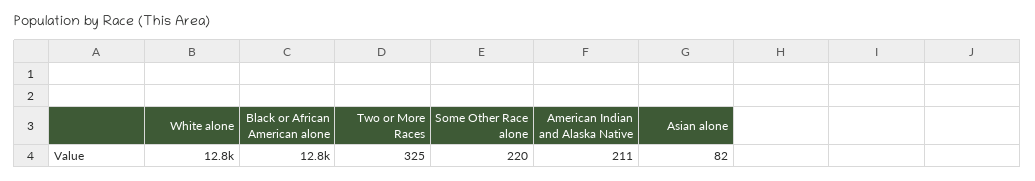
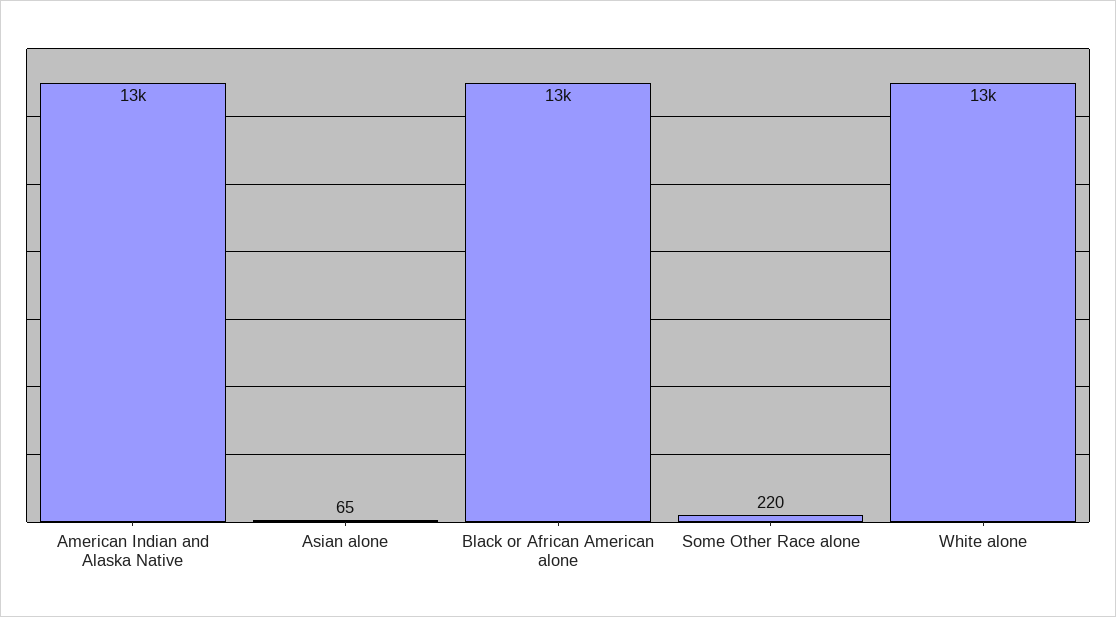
Two or More Races: 325 -> none
American Indian and Alaska Native: 211 -> 13000
Asian alone: 82 -> 65

